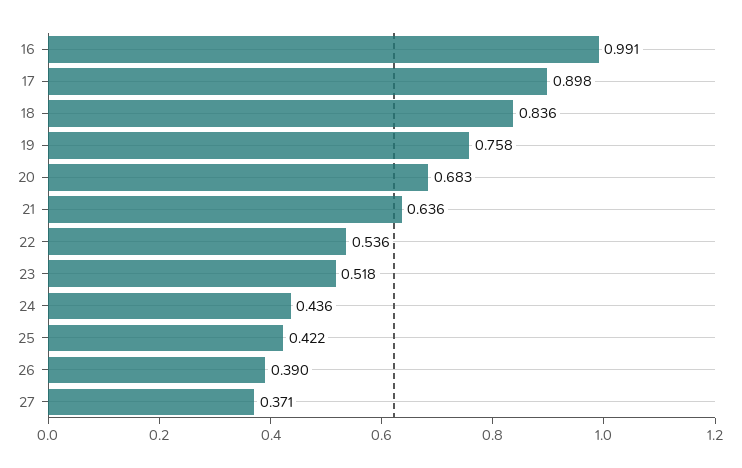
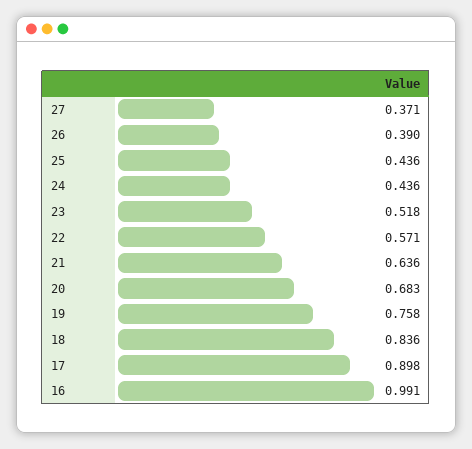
22: 0.536 -> 0.571
25: 0.422 -> 0.436

